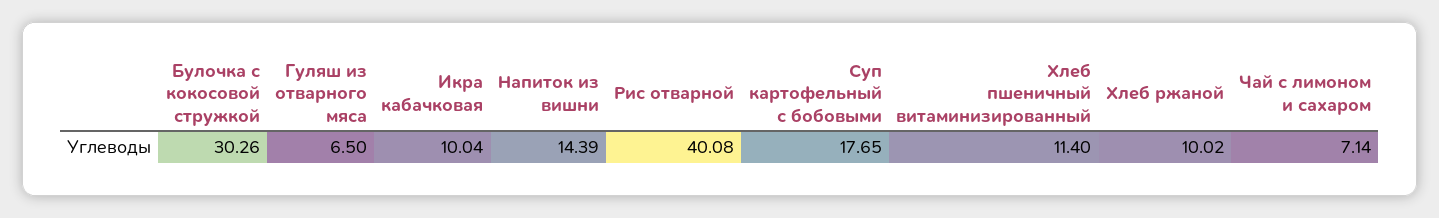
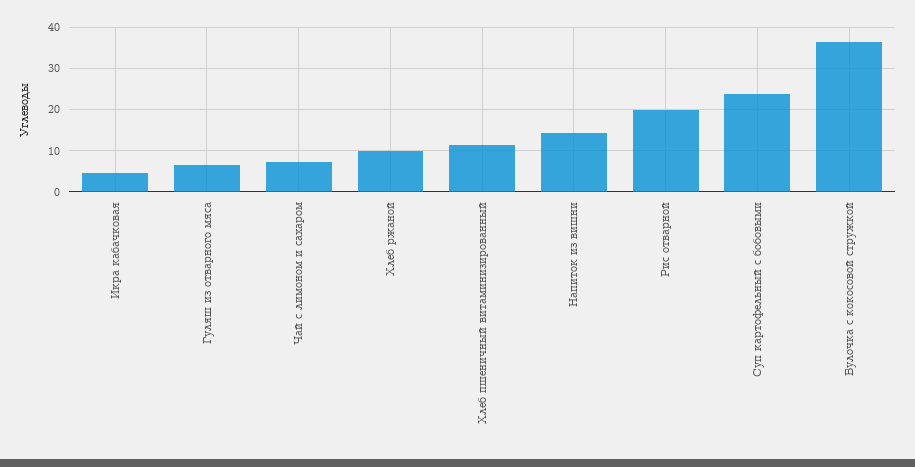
Булочка с кокосовой стружкой: 30.26 -> 36
Икра кабачковая: 10.04 -> 4
Рис отварной: 40.08 -> 20
Суп картофельный с бобовыми: 17.65 -> 24

